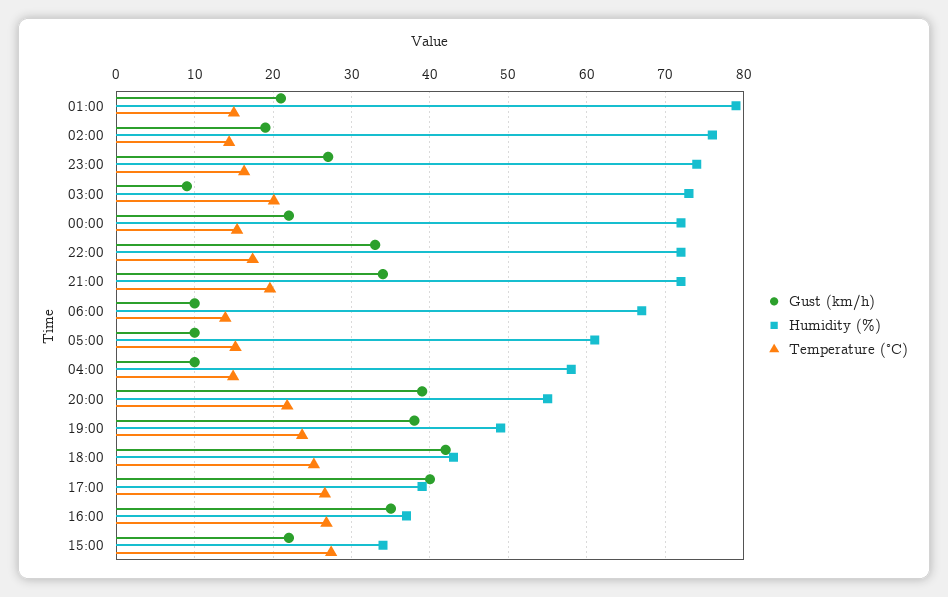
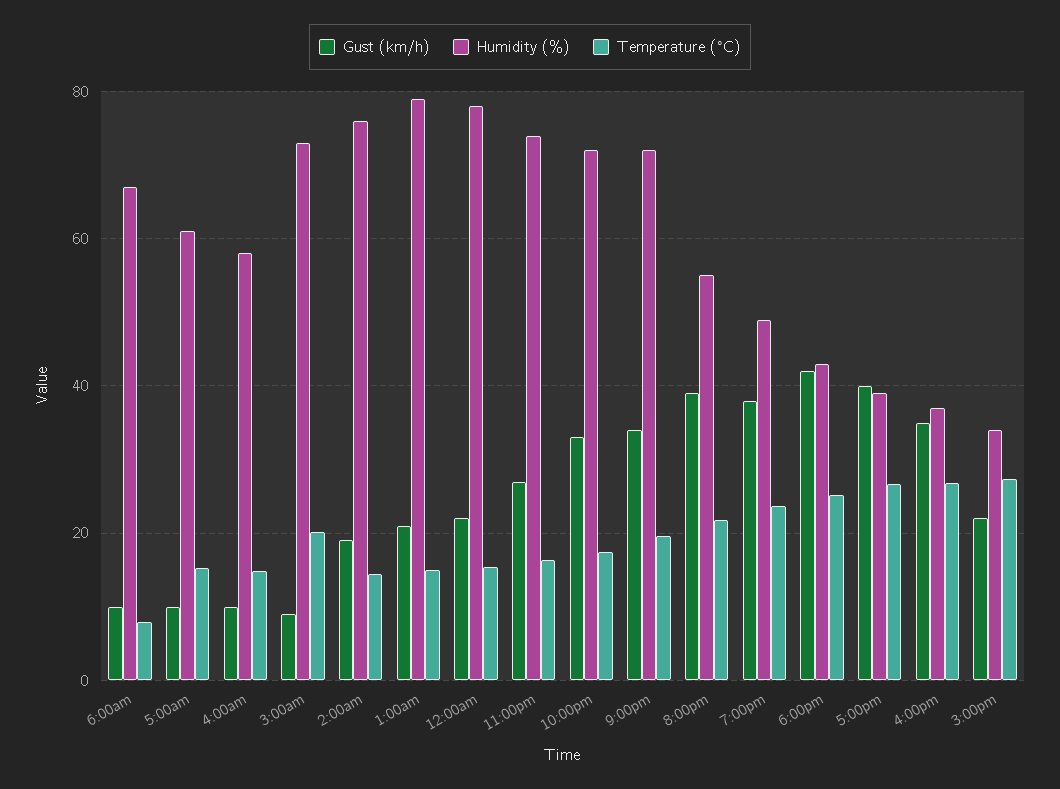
Humidity (%), 00:00: 72 -> 78
Temperature (°C), 06:00: 14 -> 8

